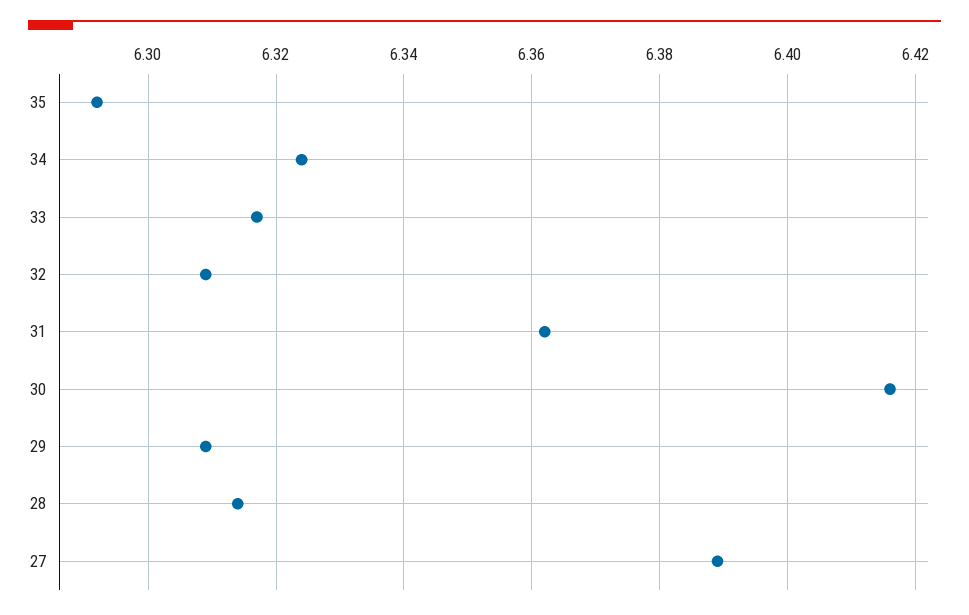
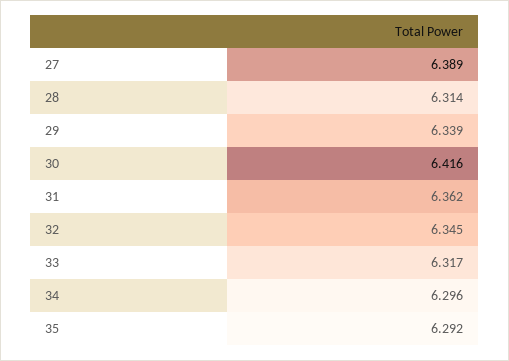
34: 6.325 -> 6.296
32: 6.31 -> 6.345
29: 6.31 -> 6.339

